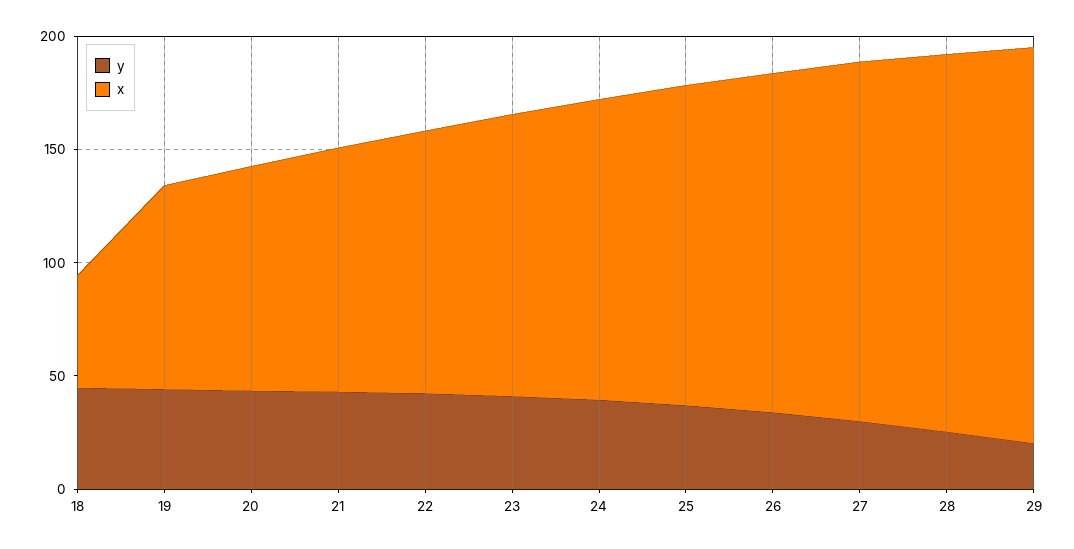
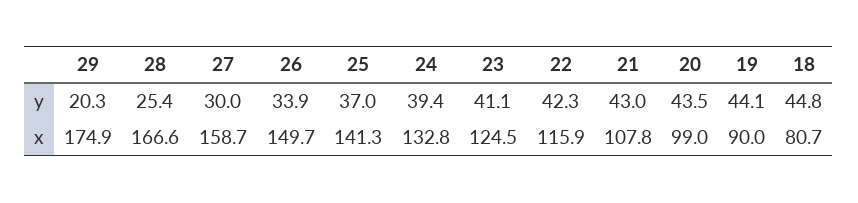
x, 18: 50 -> 80.7

